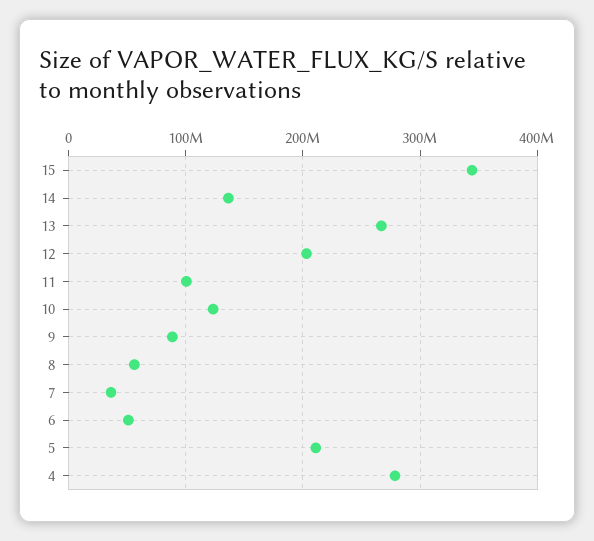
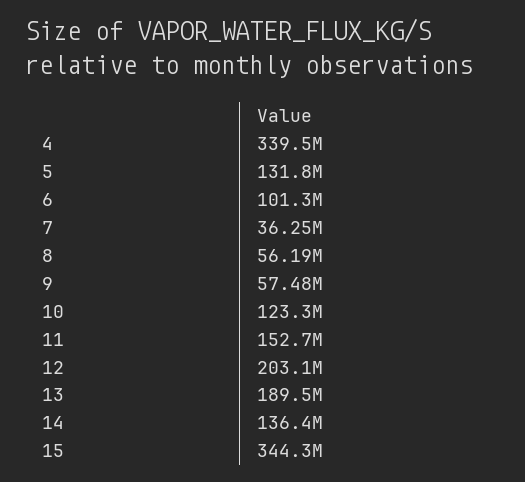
13: 270000000 -> 189500000
11: 100000000 -> 152700000
9: 90000000 -> 57480000
6: 50000000 -> 101300000
5: 210000000 -> 131800000
4: 280000000 -> 339500000

